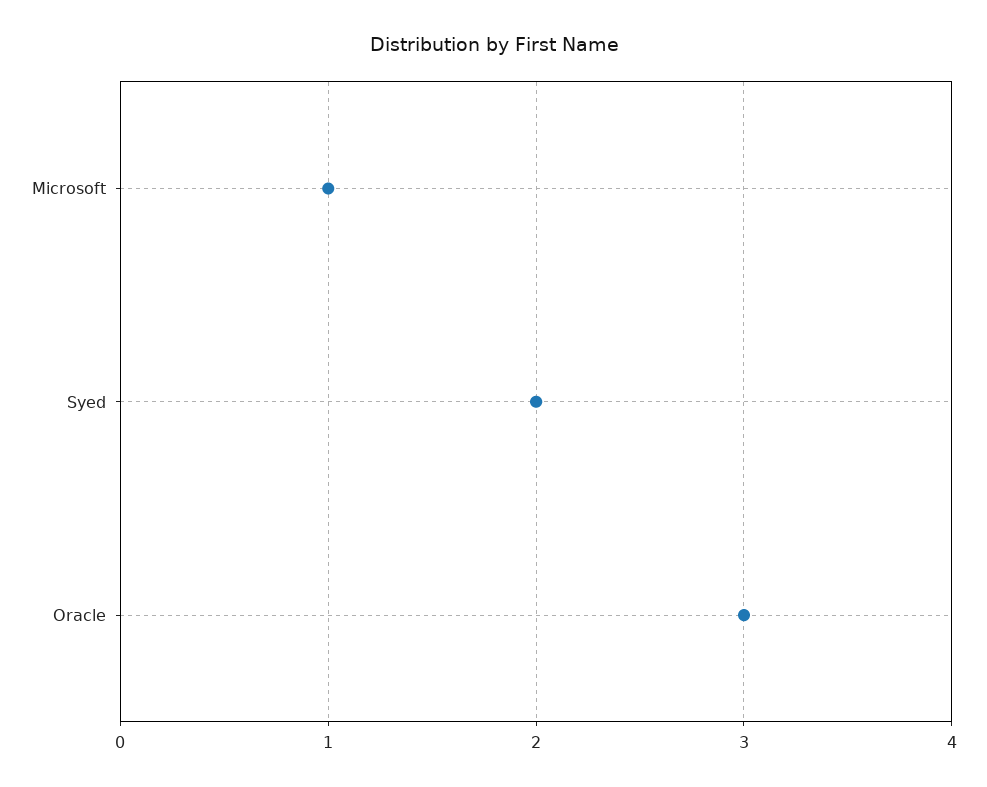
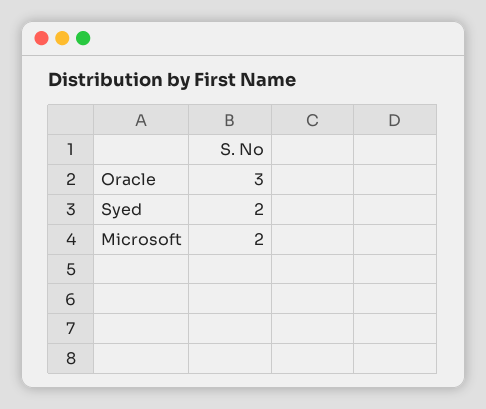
Microsoft: 1 -> 2

